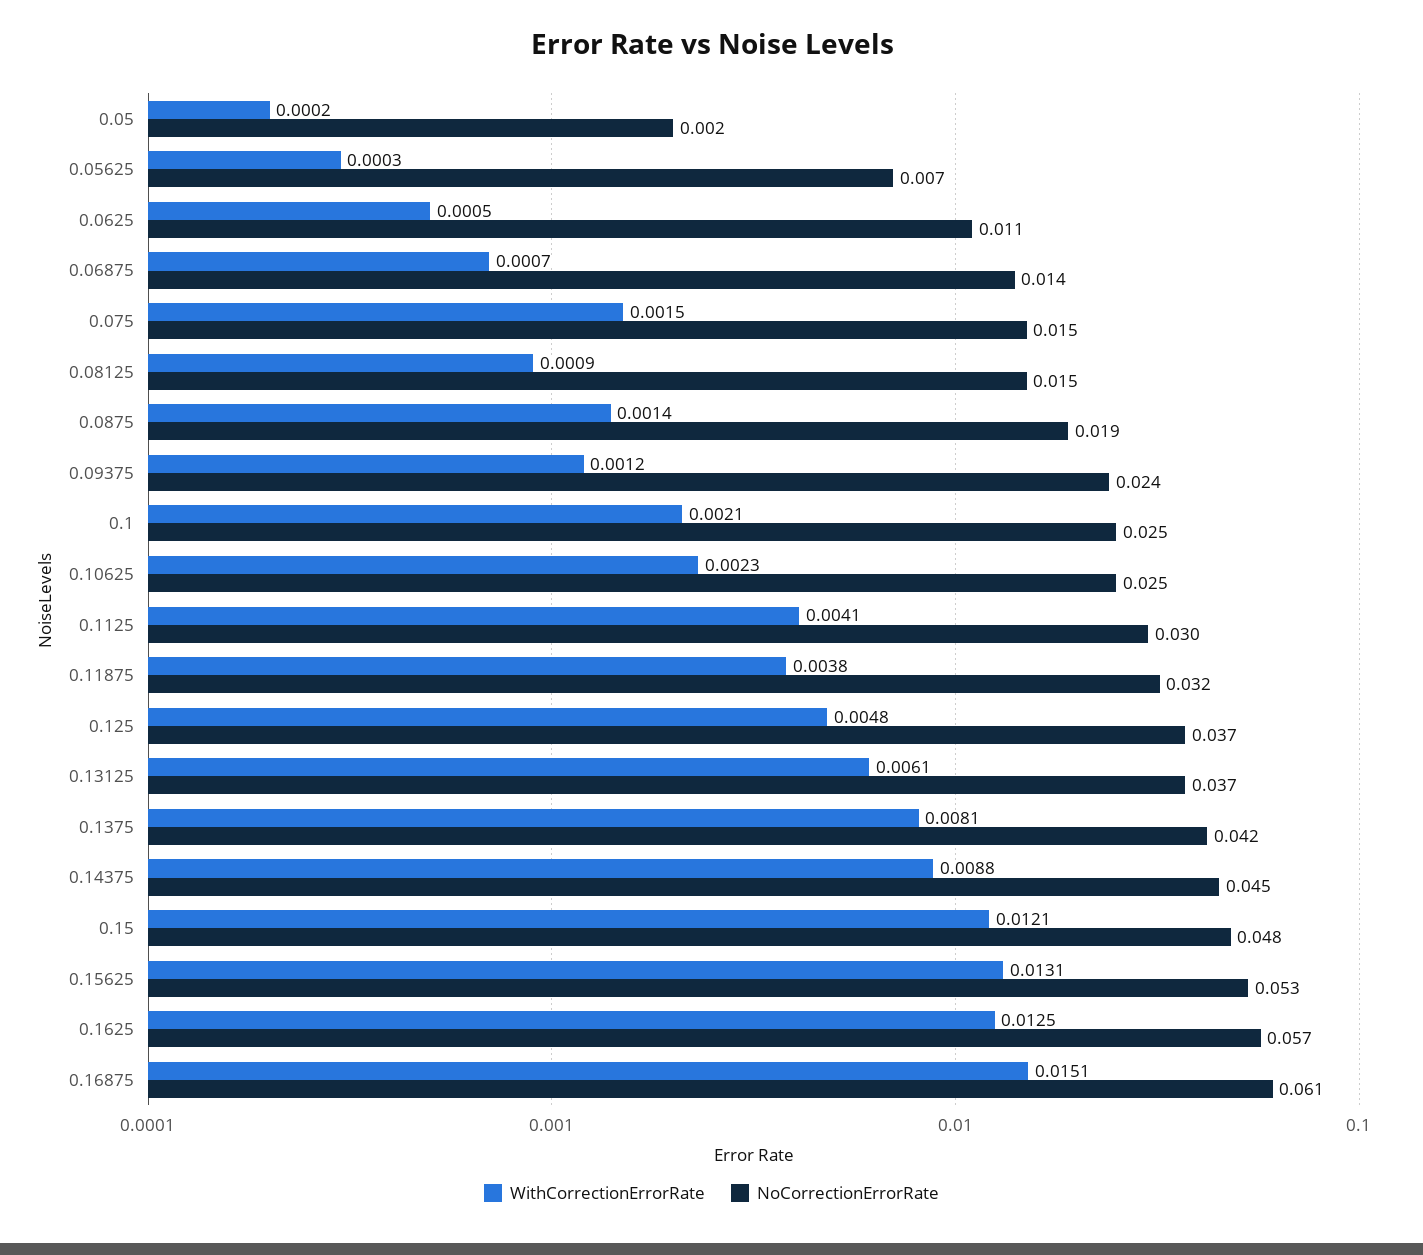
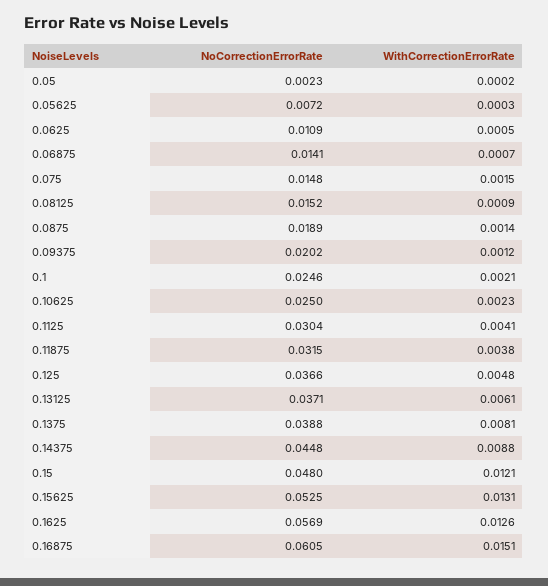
NoCorrectionErrorRate, 0.09375: 0.024 -> 0.0202
NoCorrectionErrorRate, 0.1375: 0.042 -> 0.0388
WithCorrectionErrorRate, 0.1625: 0.0125 -> 0.0126

